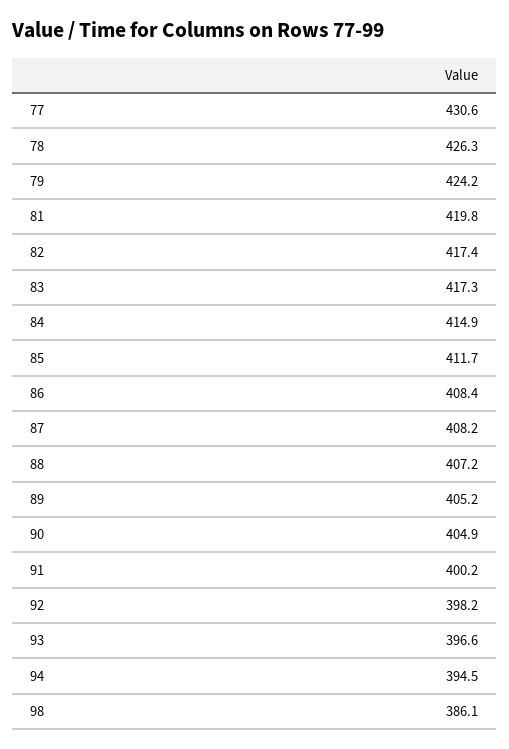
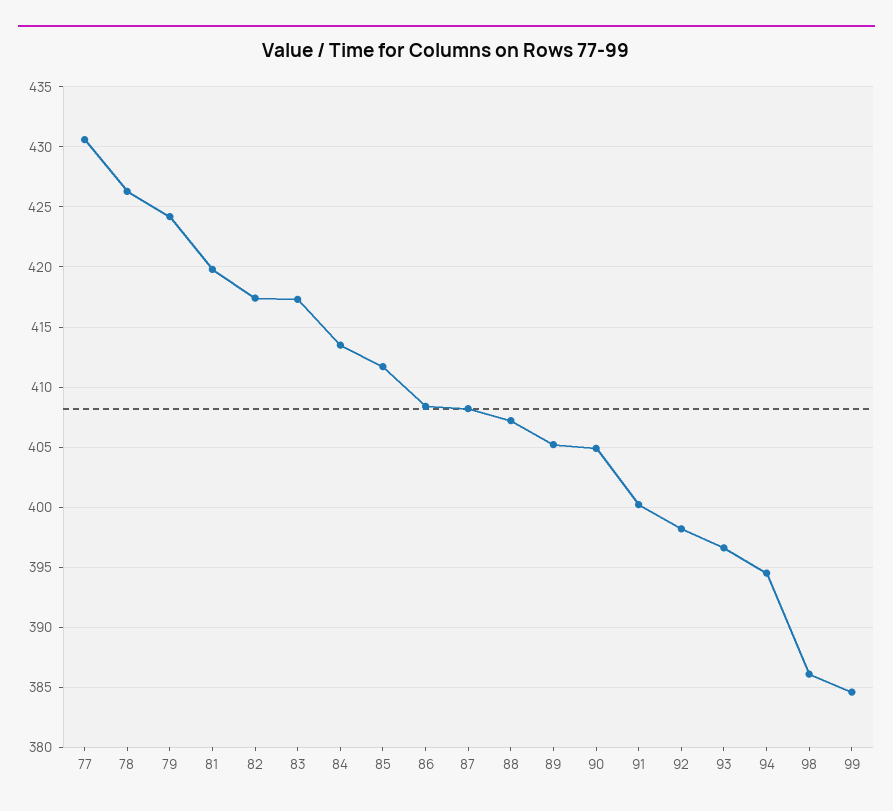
84: 414.9 -> 413.5
99: none -> 384.5

